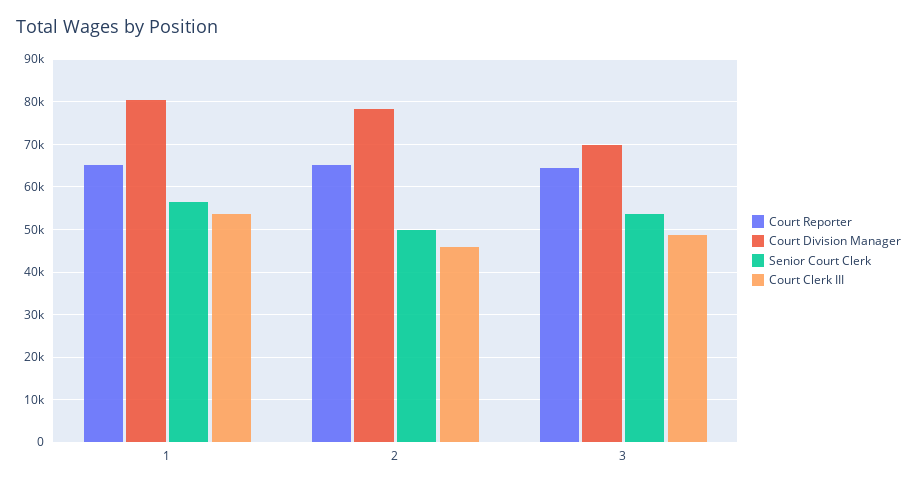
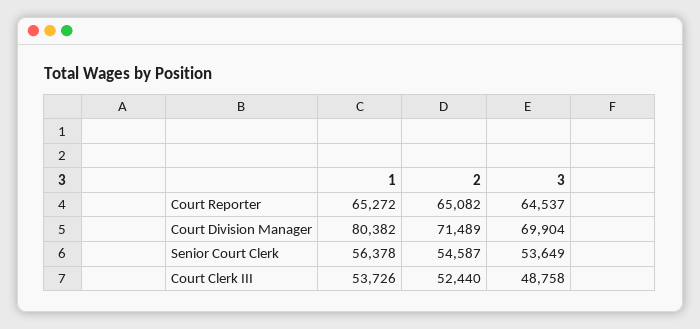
Court Division Manager, 2: 78000 -> 71489
Senior Court Clerk, 2: 50000 -> 54587
Court Clerk III, 2: 46000 -> 52440

